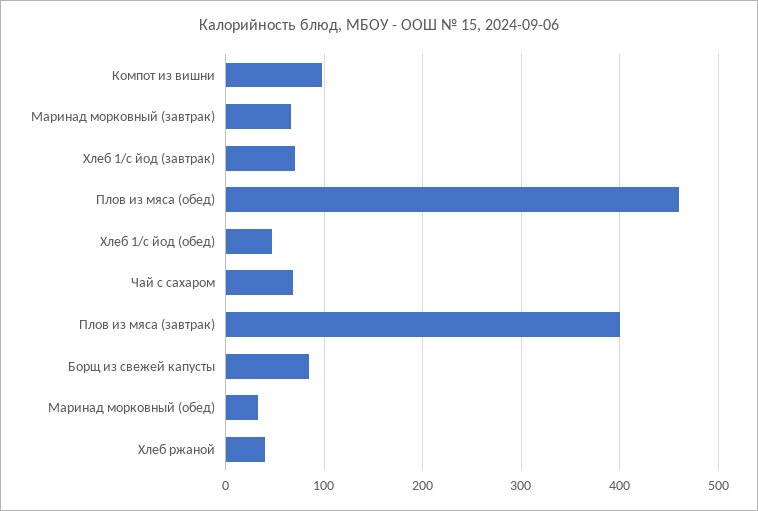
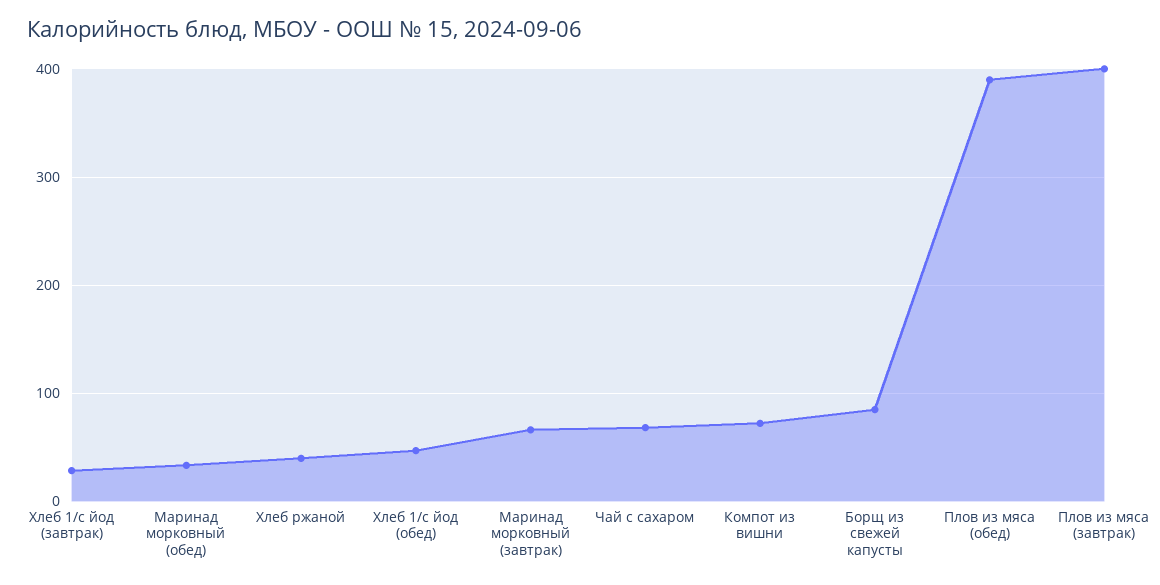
Компот из вишни: 100 -> 70
Хлеб 1/с йод (завтрак): 70 -> 30
Плов из мяса (обед): 460 -> 390

